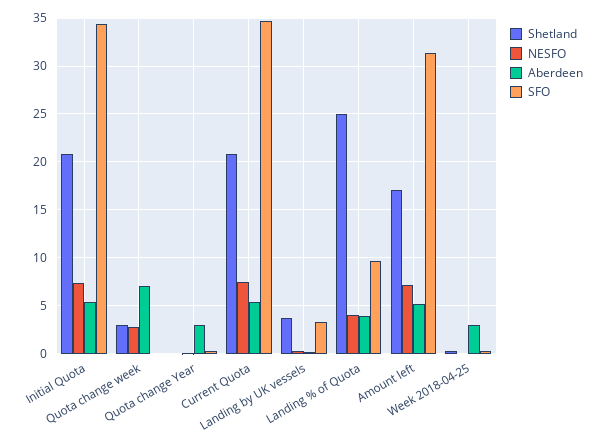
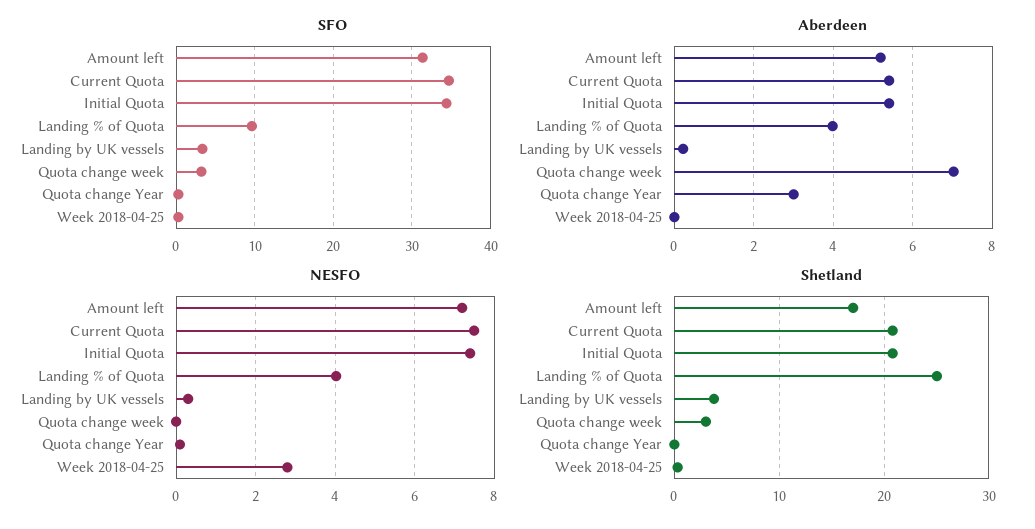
NESFO, Quota change week: 3 -> 0
SFO, Quota change week: 0 -> 3
NESFO, Week 2018-04-25: 0 -> 2.8
Aberdeen, Week 2018-04-25: 3 -> 0

